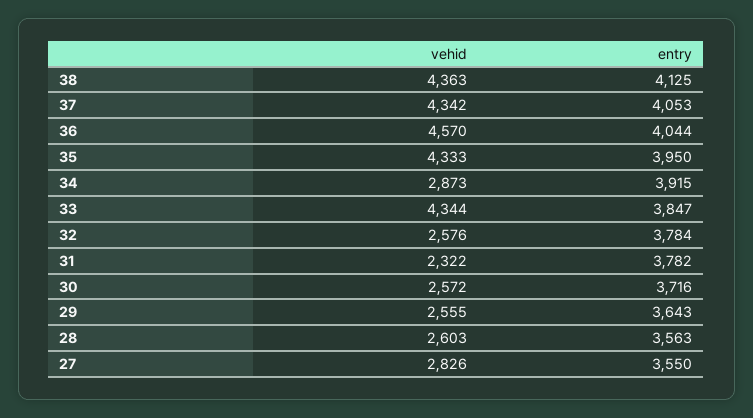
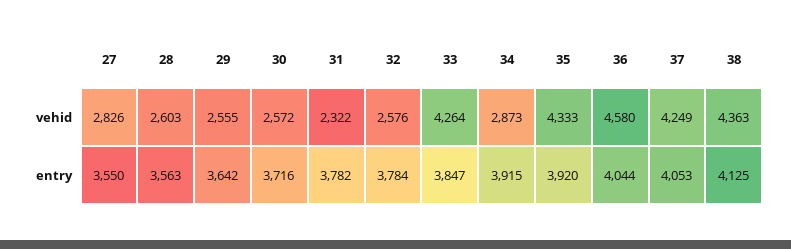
vehid, 37: 4342 -> 4249
vehid, 36: 4570 -> 4580
entry, 35: 3950 -> 3920
vehid, 33: 4344 -> 4264
entry, 29: 3643 -> 3642

